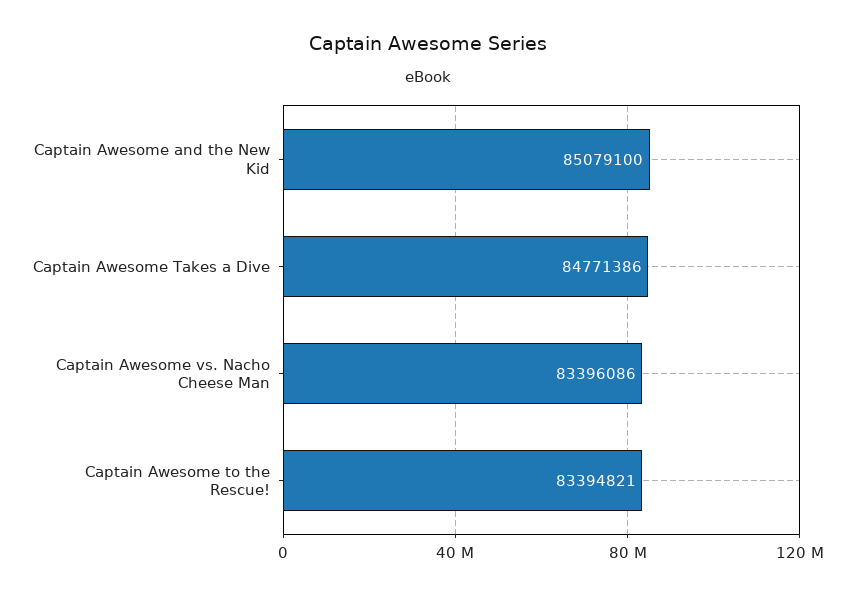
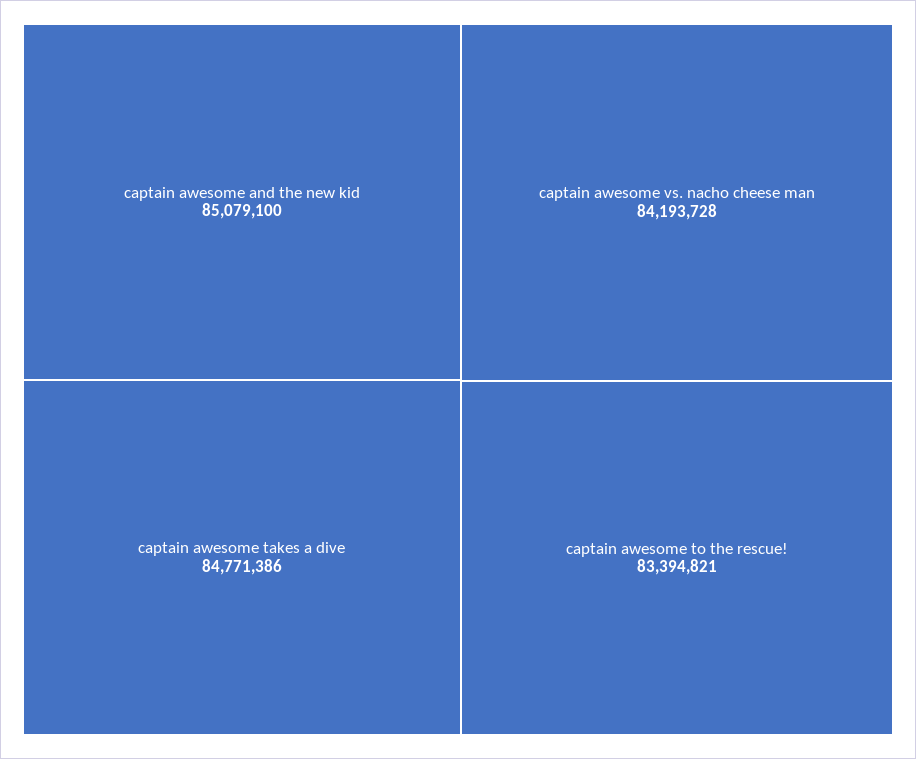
Captain Awesome vs. Nacho Cheese Man: 83396086 -> 84193728

